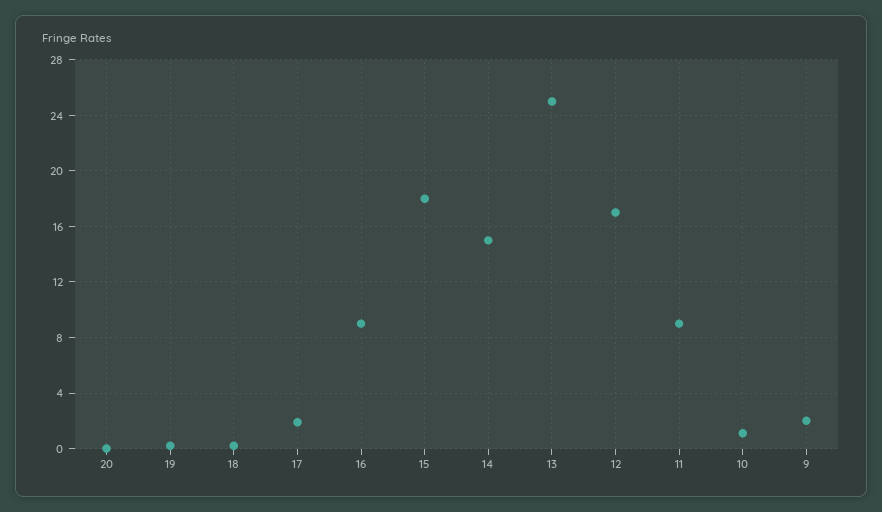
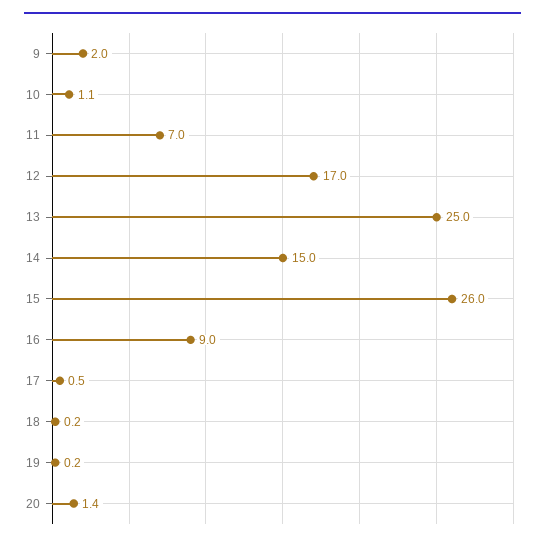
20: 0 -> 1.4
17: 2 -> 0.5
15: 18 -> 26
11: 9 -> 7

